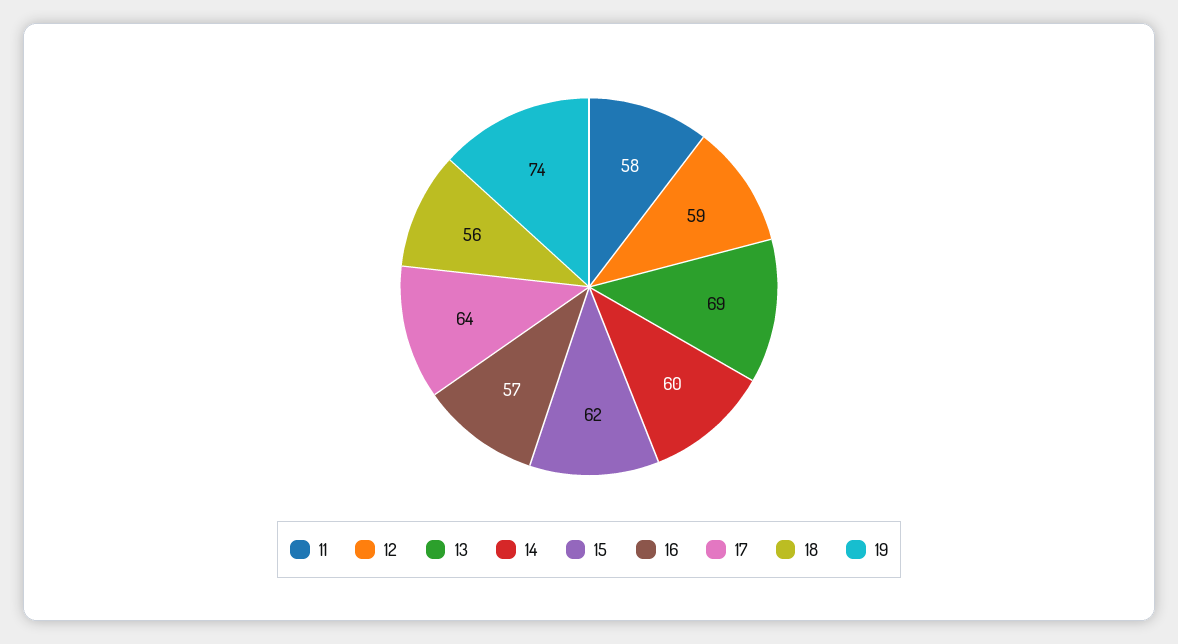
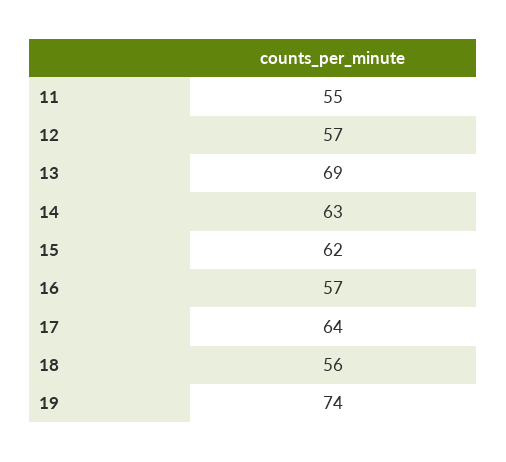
11: 58 -> 55
12: 59 -> 57
14: 60 -> 63

